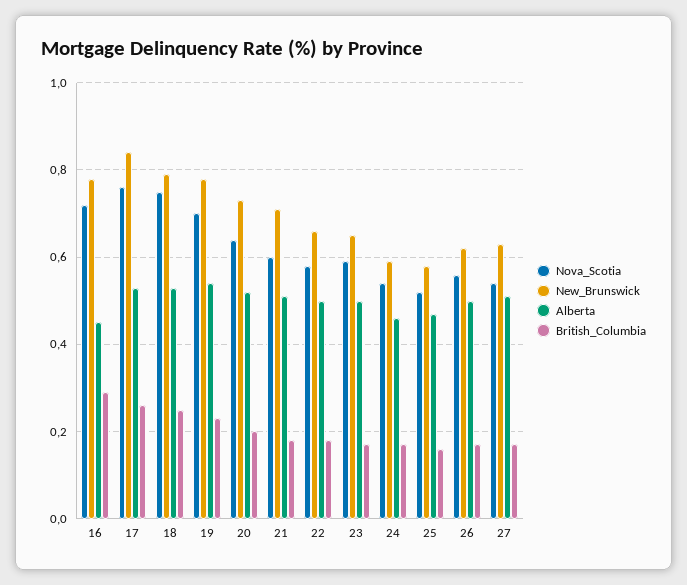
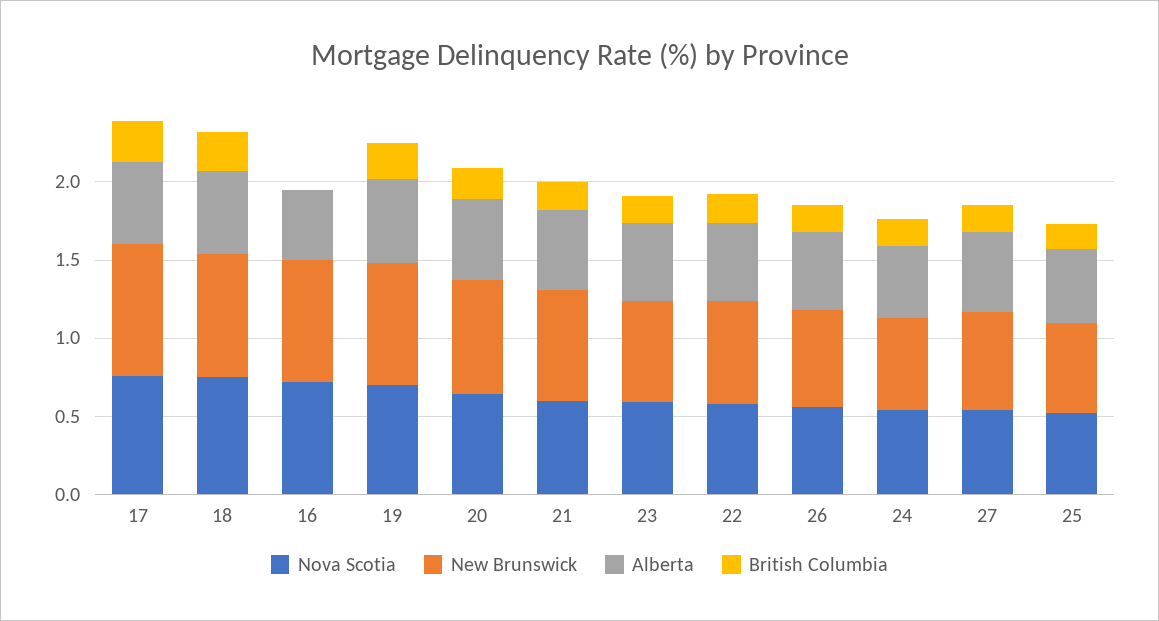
British_Columbia, 16: 0.3 -> 0

